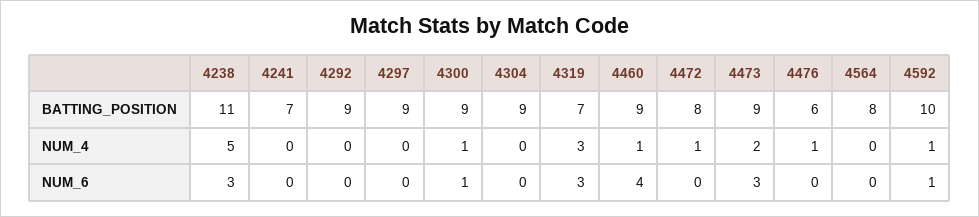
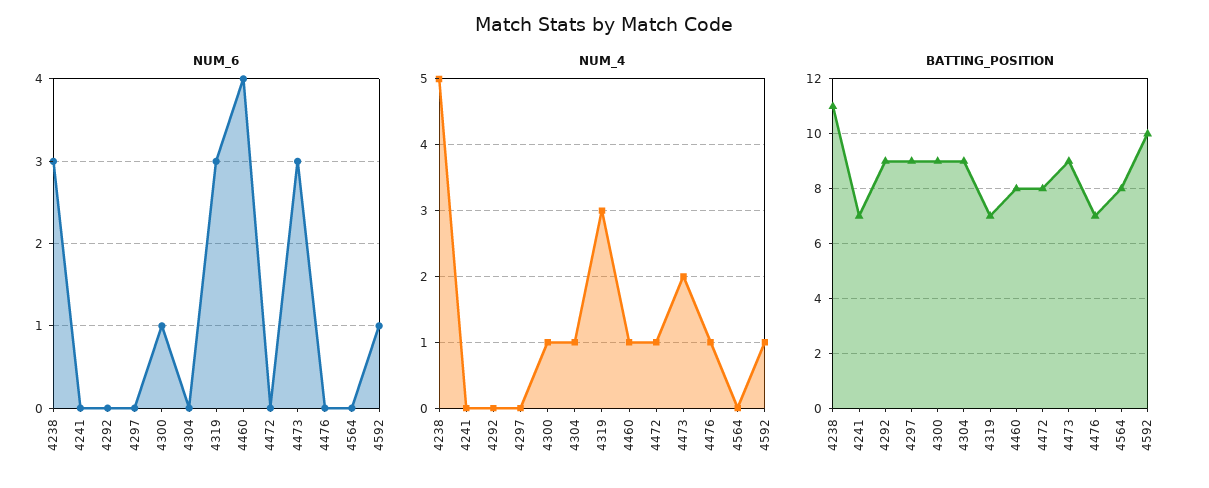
BATTING_POSITION, 4460: 9 -> 8
BATTING_POSITION, 4476: 6 -> 7
NUM_4, 4304: 0 -> 1

